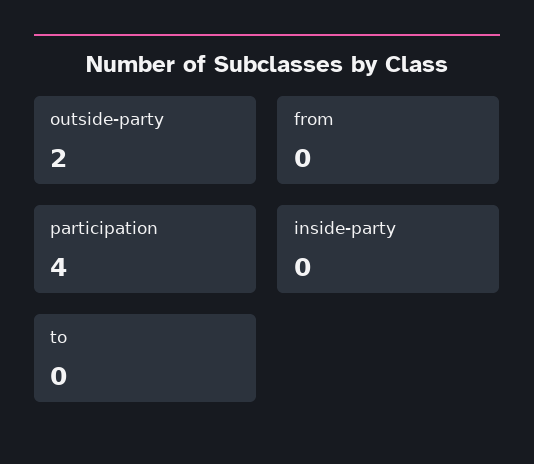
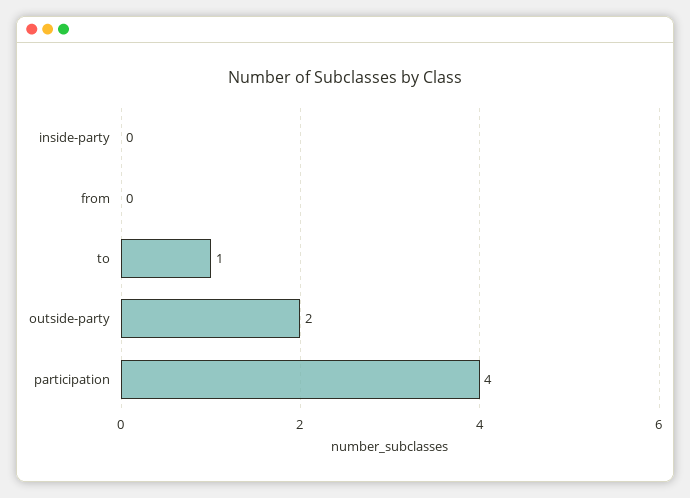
to: 0 -> 1

